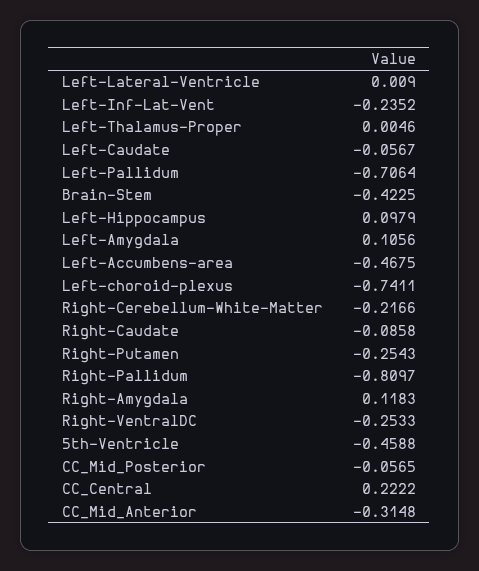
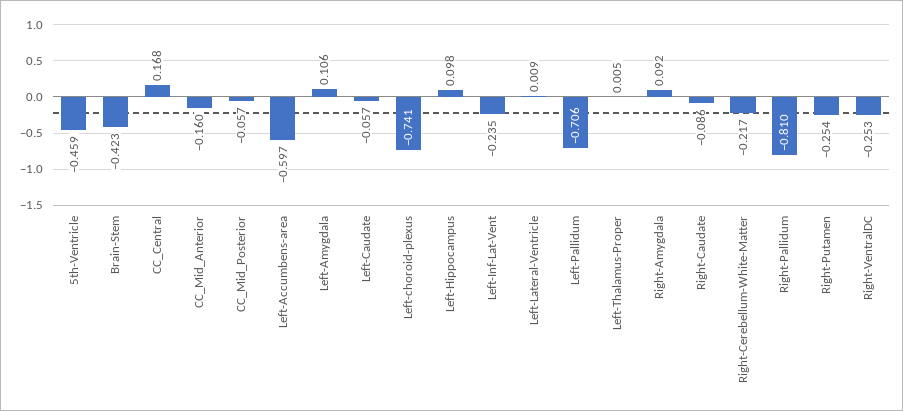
Left-Accumbens-area: -0.4675 -> -0.597
Right-Amygdala: 0.1183 -> 0.092
CC_Central: 0.2222 -> 0.168
CC_Mid_Anterior: -0.3148 -> -0.16

